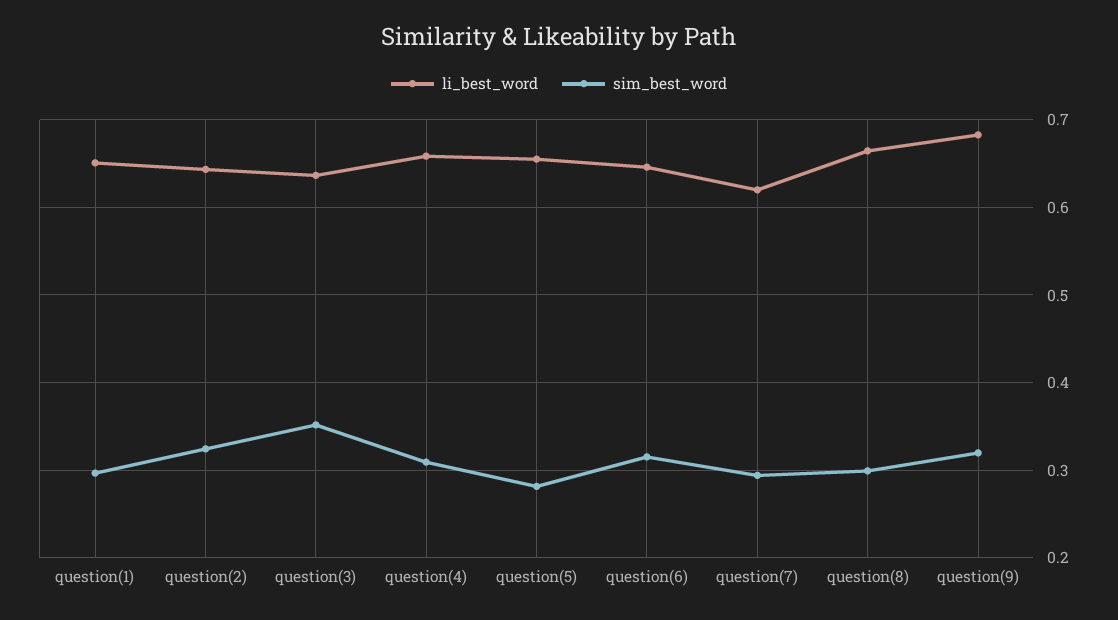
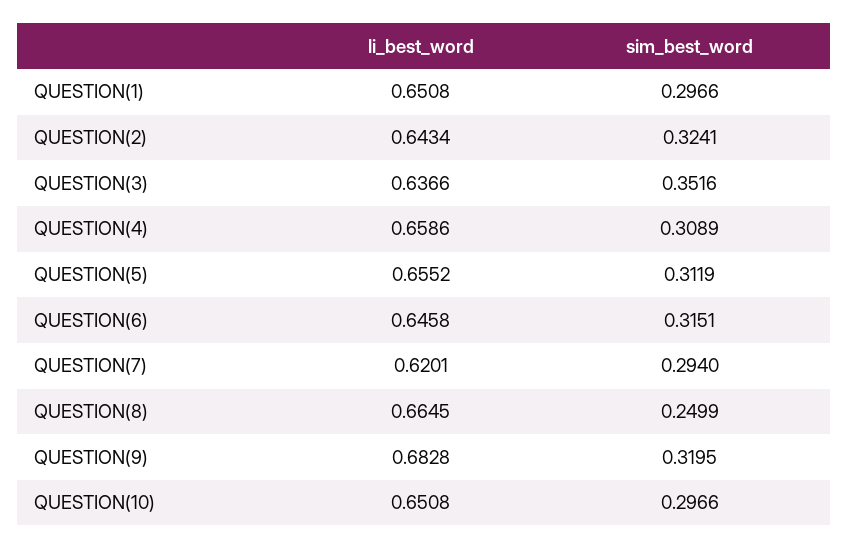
sim_best_word, question(5): 0.28 -> 0.3119
sim_best_word, question(8): 0.3 -> 0.2499
li_best_word, QUESTION(10): none -> 0.6508
sim_best_word, QUESTION(10): none -> 0.2966

